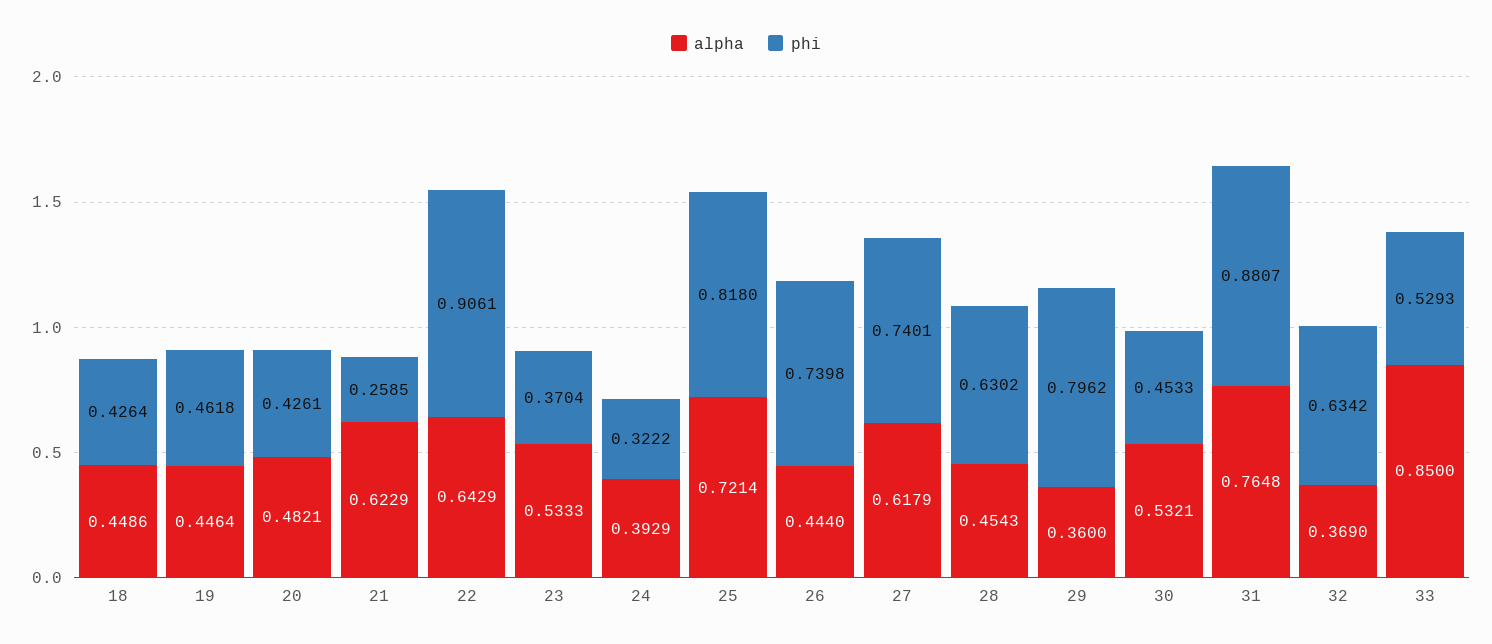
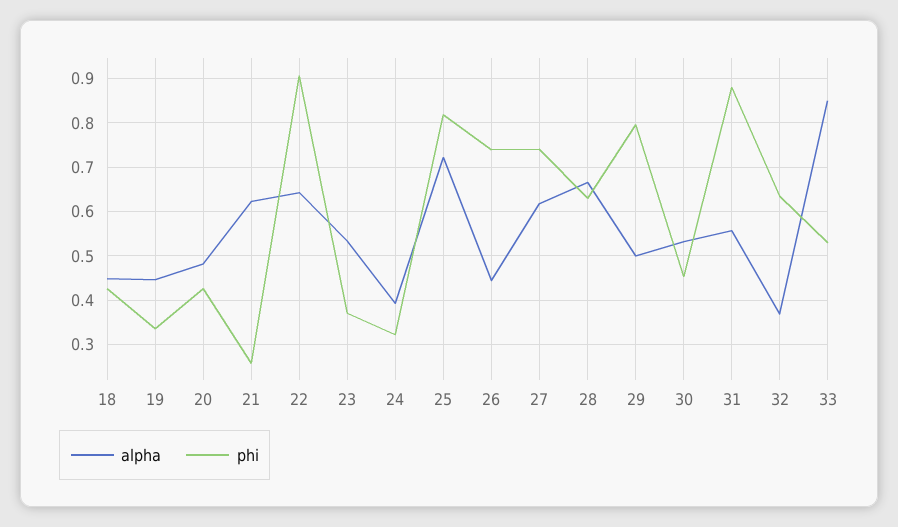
phi, 19: 0.4618 -> 0.34
alpha, 28: 0.4543 -> 0.66
alpha, 29: 0.36 -> 0.5
alpha, 31: 0.7648 -> 0.56

